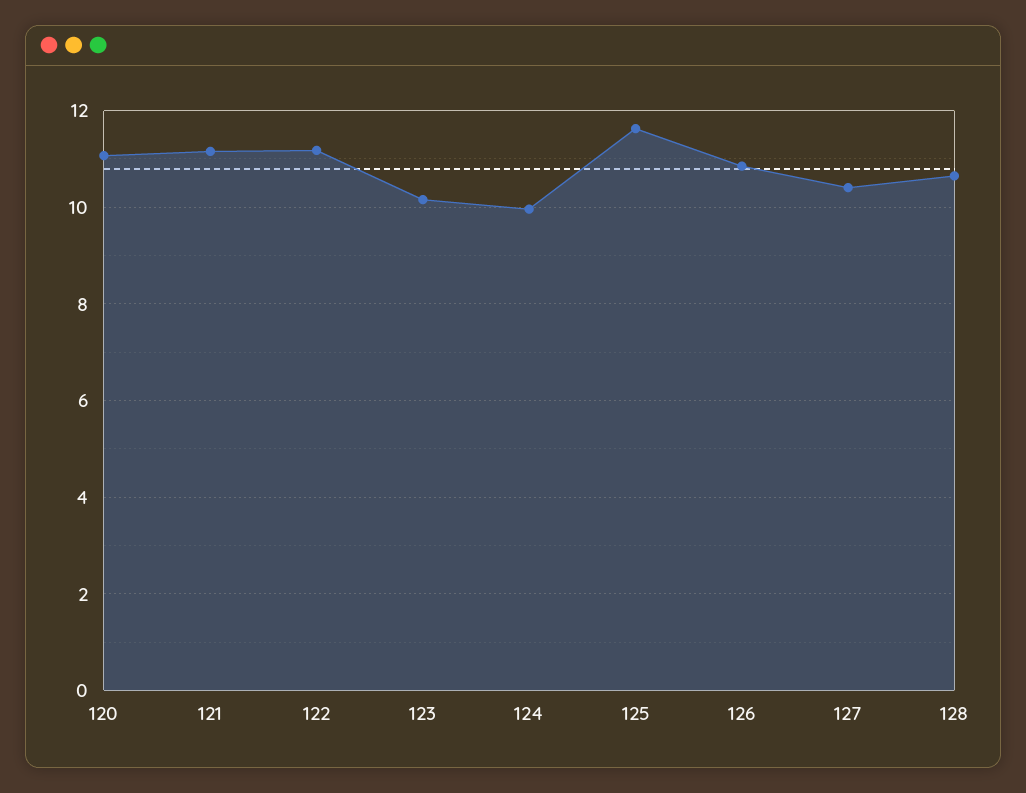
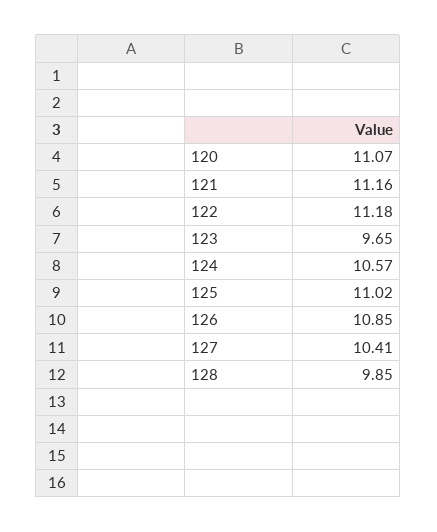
123: 10.2 -> 9.65
124: 10 -> 10.57
125: 11.6 -> 11.02
128: 10.6 -> 9.85

